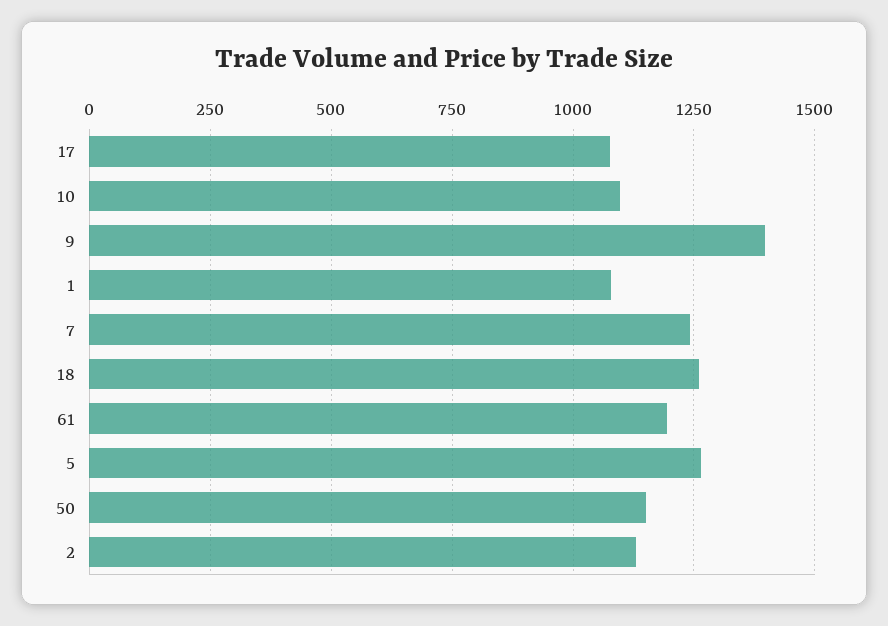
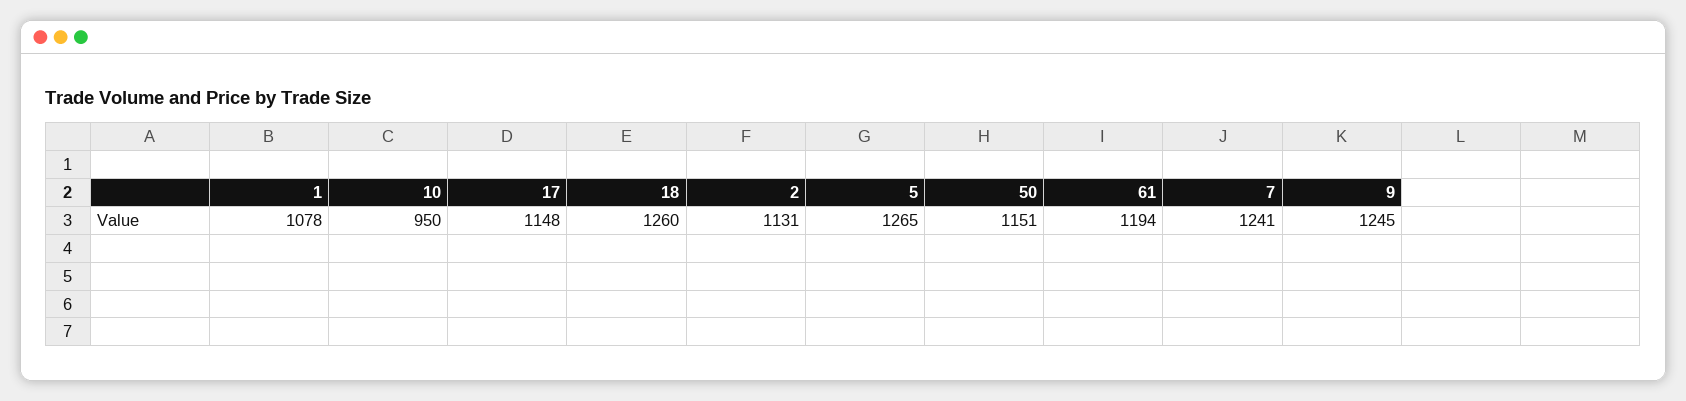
17: 1075 -> 1148
10: 1100 -> 950
9: 1400 -> 1245

